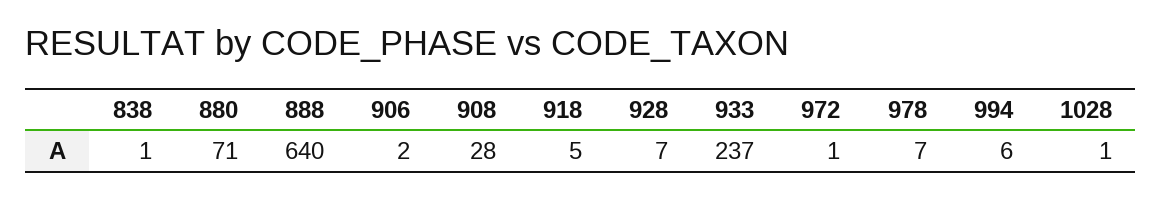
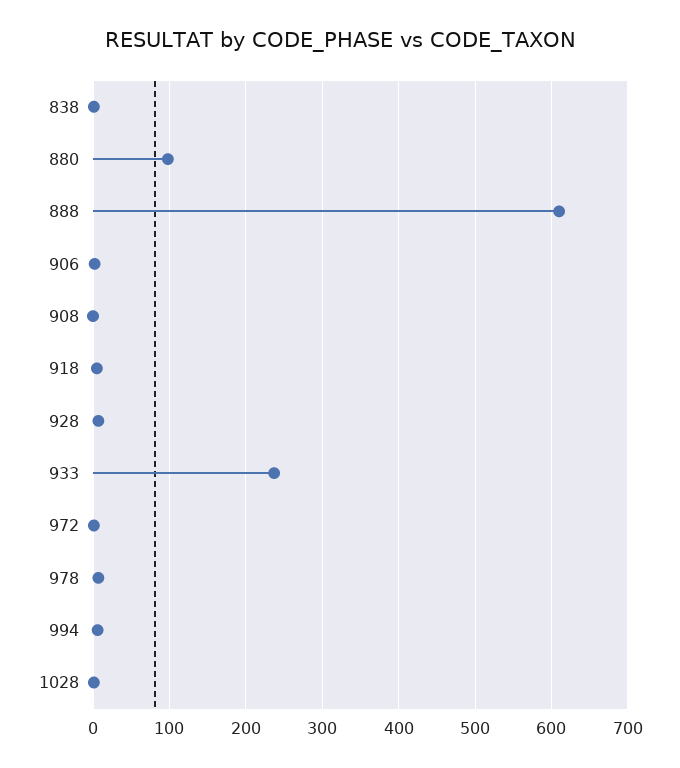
880: 71 -> 100
888: 640 -> 610
908: 28 -> 0

